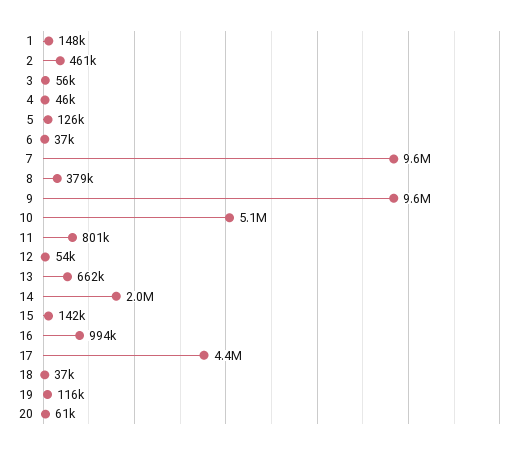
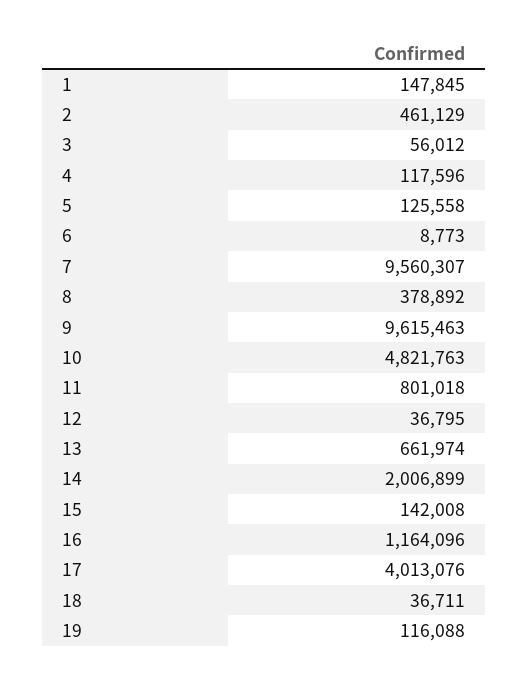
4: 46000 -> 117596
6: 37000 -> 8773
10: 5100000 -> 4821763
12: 54000 -> 36795
16: 994000 -> 1164096
17: 4400000 -> 4013076
20: 61000 -> none

